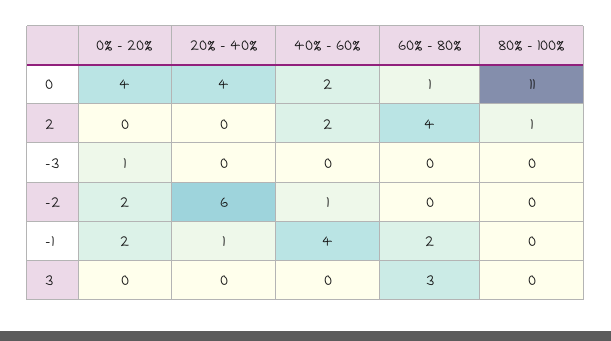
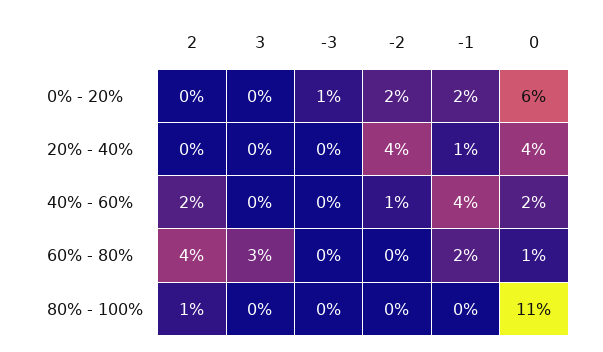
0% - 20%, 0: 4 -> 6
20% - 40%, -2: 6 -> 4

